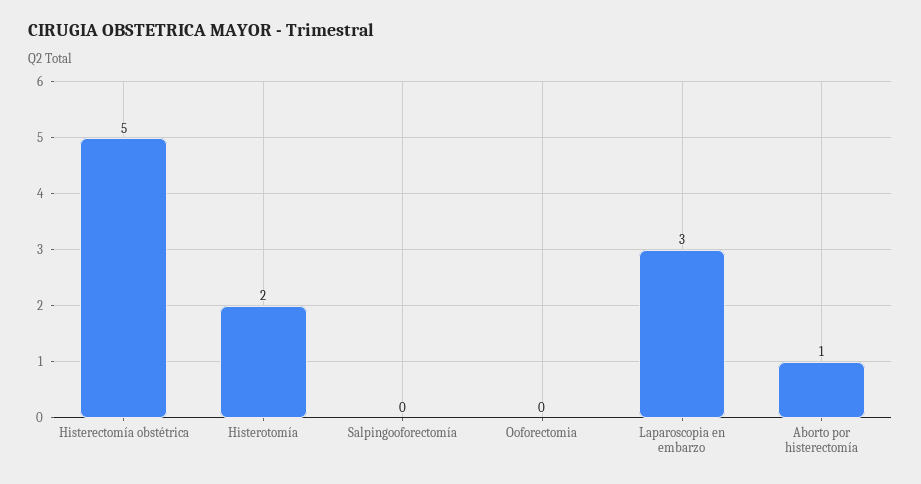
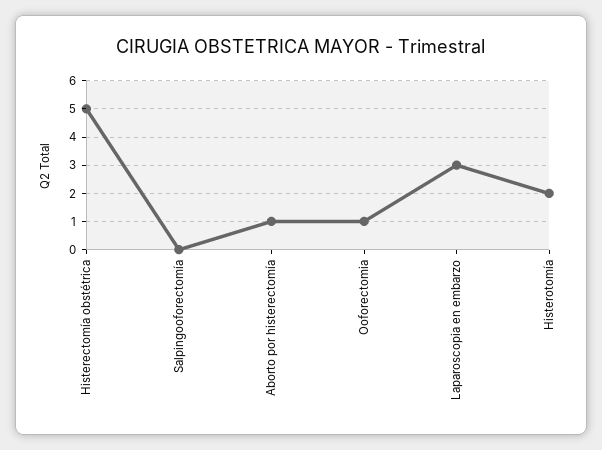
Ooforectomia: 0 -> 1

